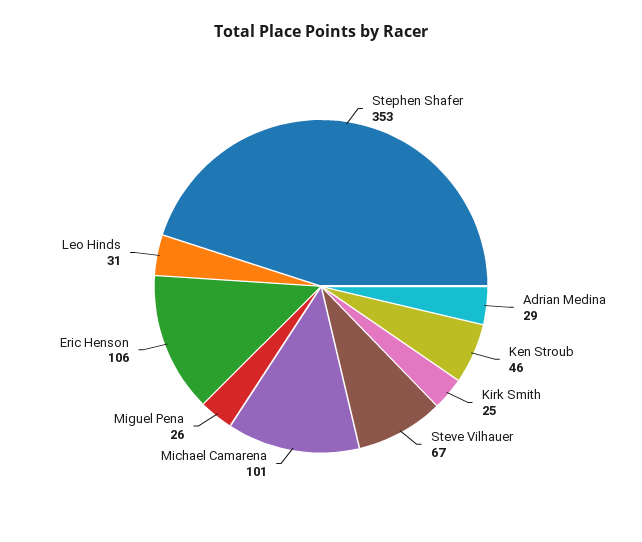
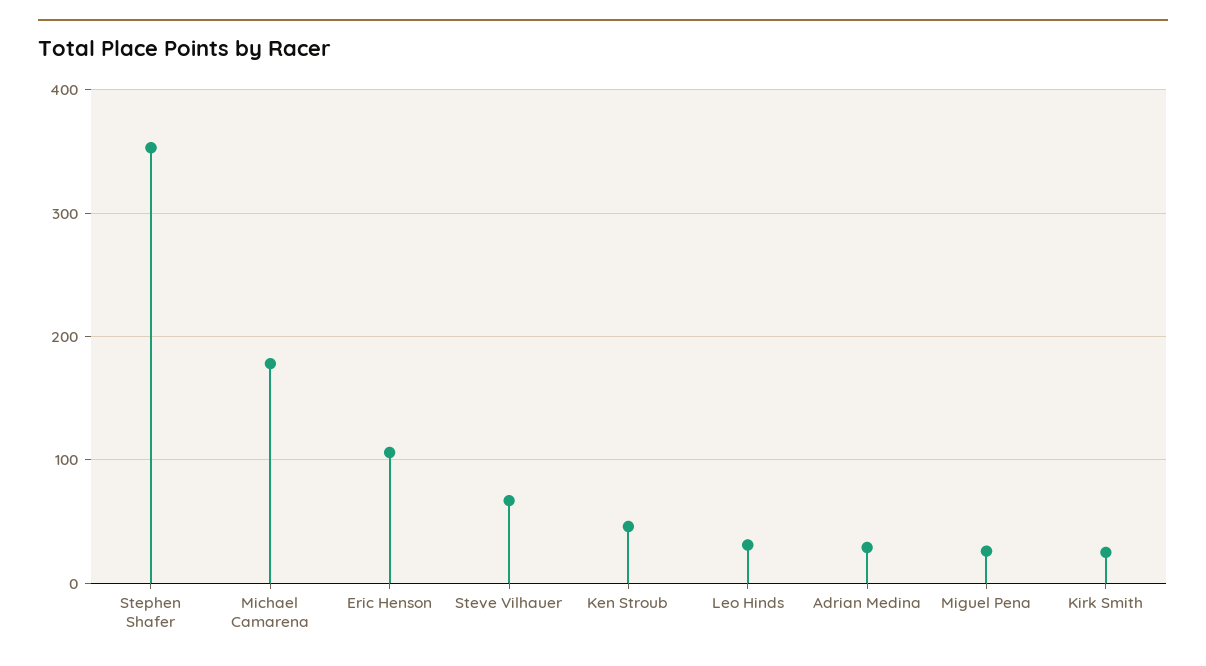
Michael Camarena: 101 -> 180

